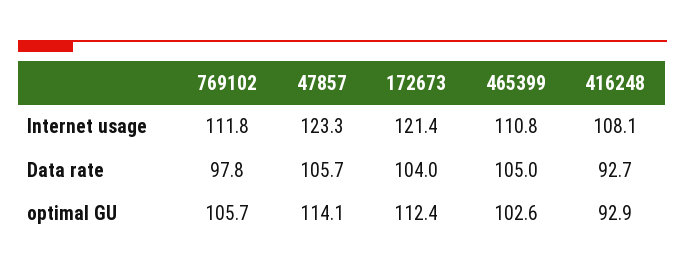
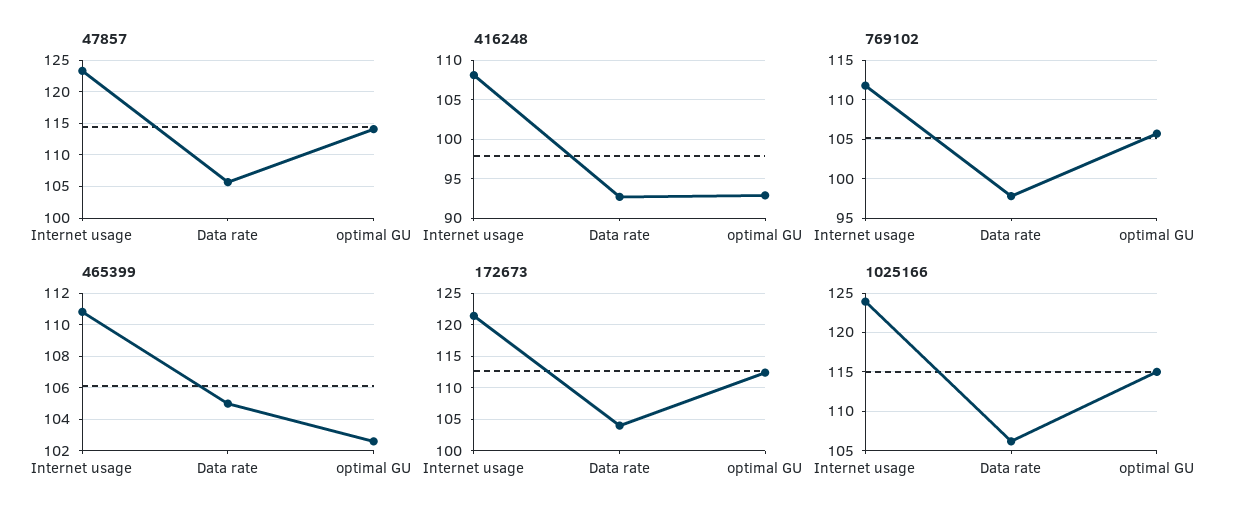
1025166, Internet usage: none -> 124
1025166, Data rate: none -> 106
1025166, optimal GU: none -> 115

